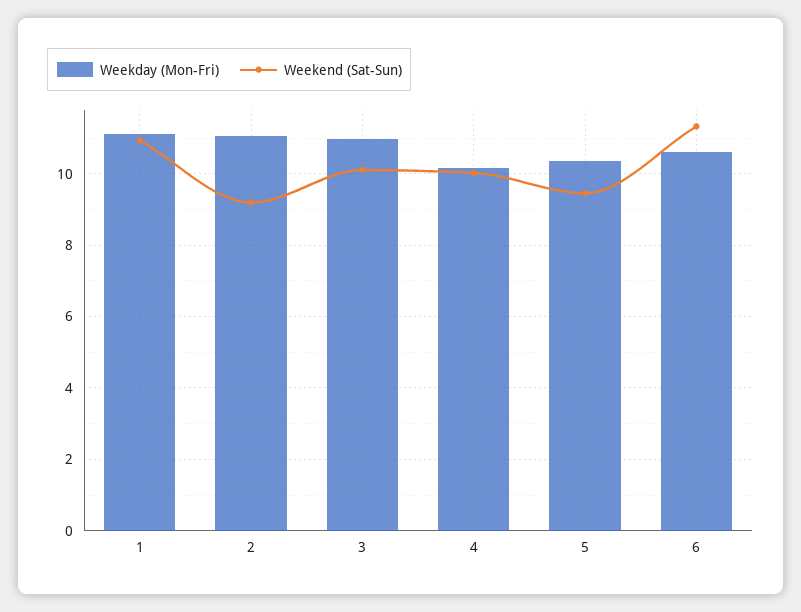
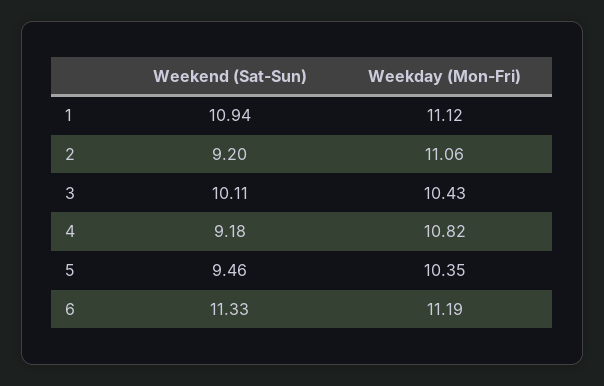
Weekday (Mon-Fri), 3: 11 -> 10.43
Weekday (Mon-Fri), 4: 10.2 -> 10.82
Weekend (Sat-Sun), 4: 10 -> 9.18
Weekday (Mon-Fri), 6: 10.6 -> 11.19

